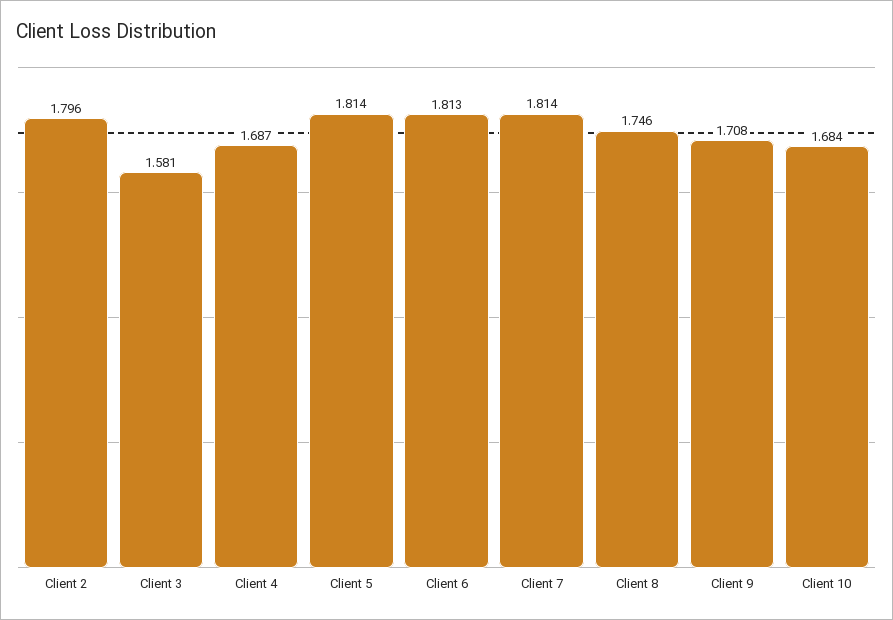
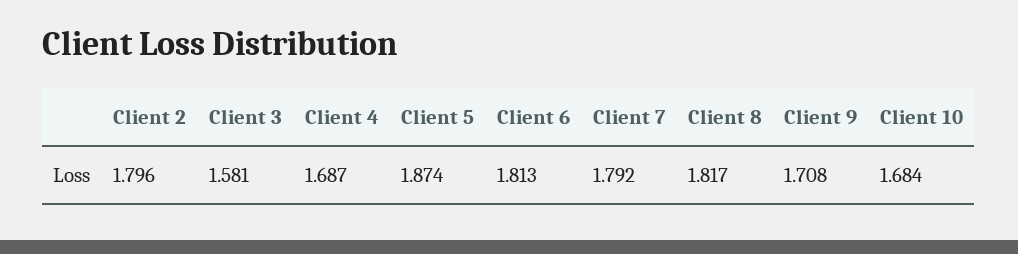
Client 5: 1.814 -> 1.874
Client 7: 1.814 -> 1.792
Client 8: 1.746 -> 1.817

